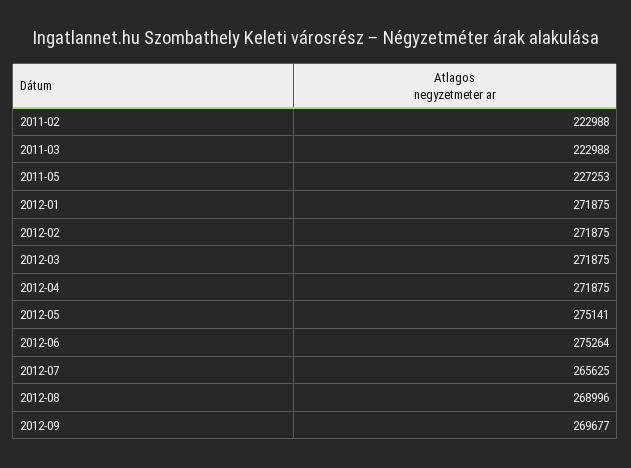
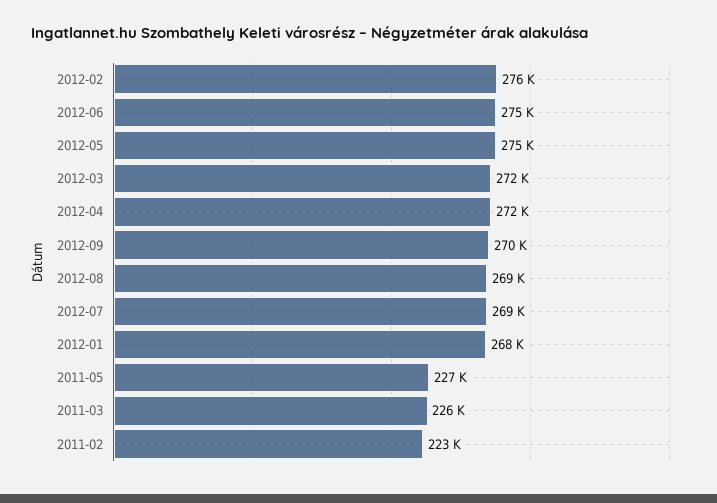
2011-03: 222988 -> 226000
2012-01: 271875 -> 268000
2012-02: 271875 -> 276000
2012-07: 265625 -> 269000

